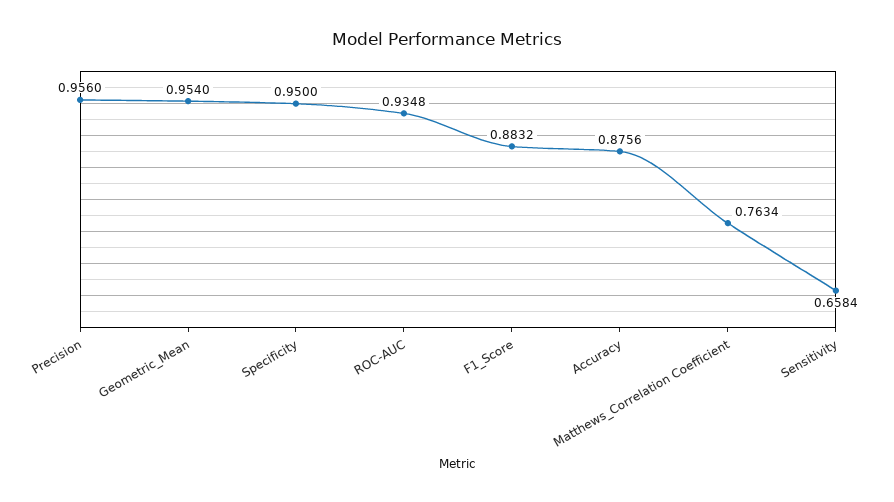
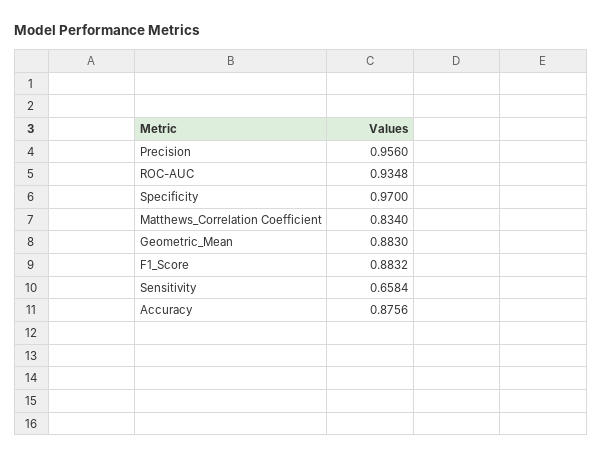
Geometric_Mean: 0.954 -> 0.883
Specificity: 0.95 -> 0.97
Matthews_Correlation Coefficient: 0.7634 -> 0.834

